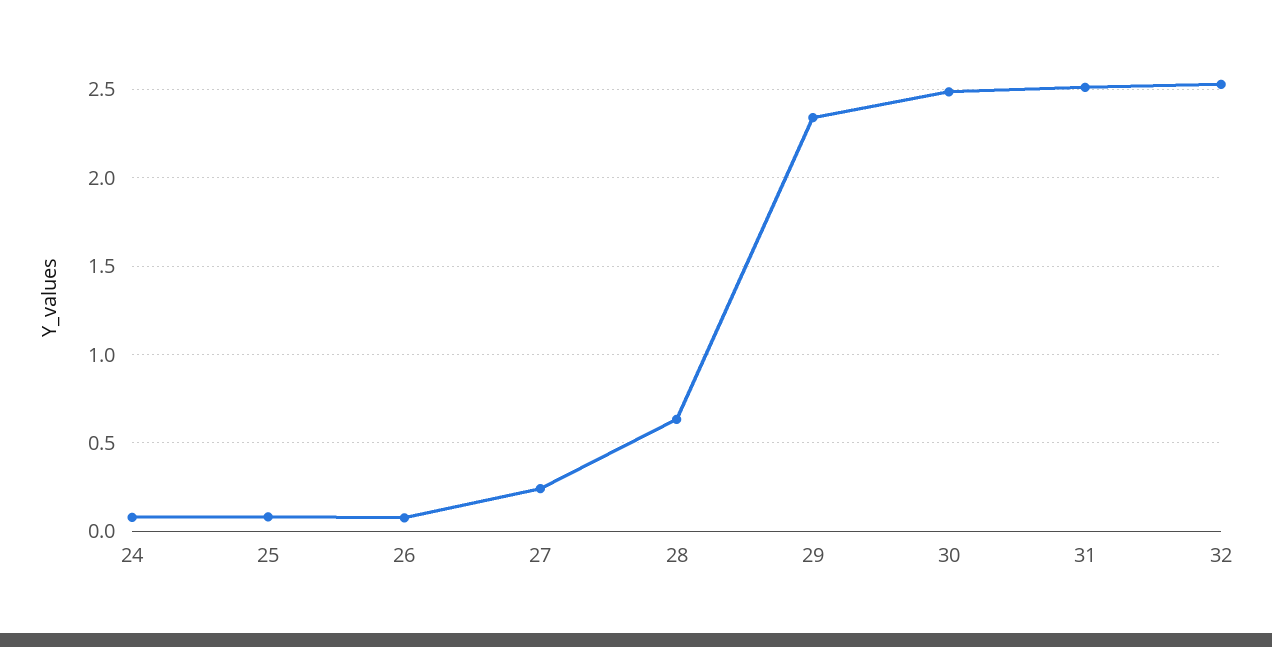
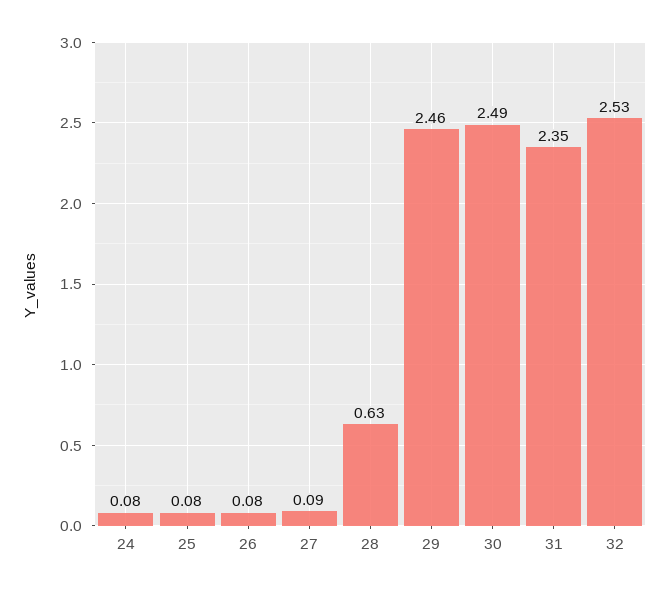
27: 0.25 -> 0.09
29: 2.35 -> 2.46
31: 2.5 -> 2.35

